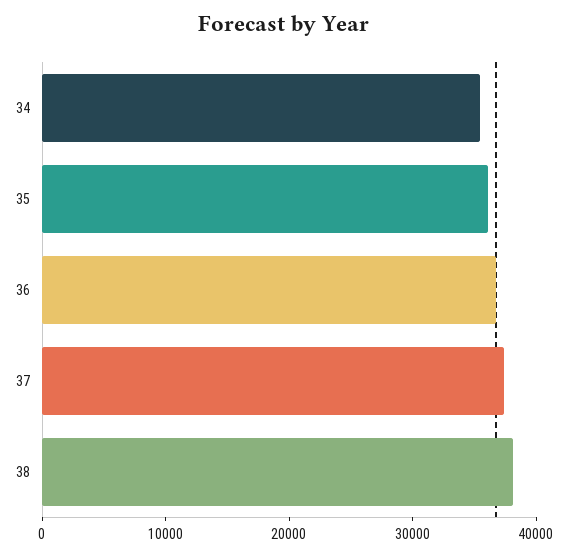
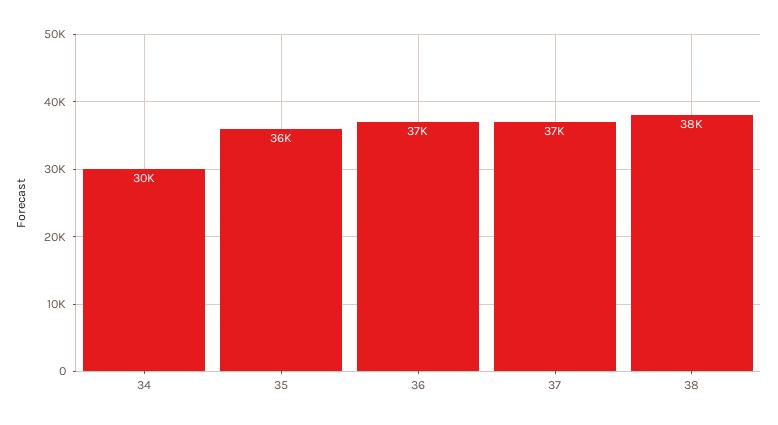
34: 36000 -> 30000

